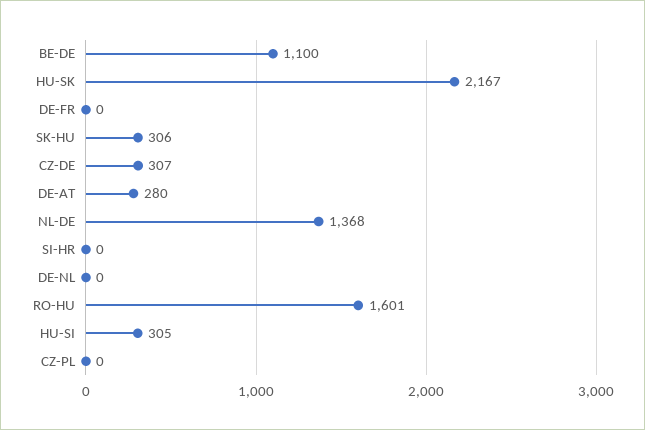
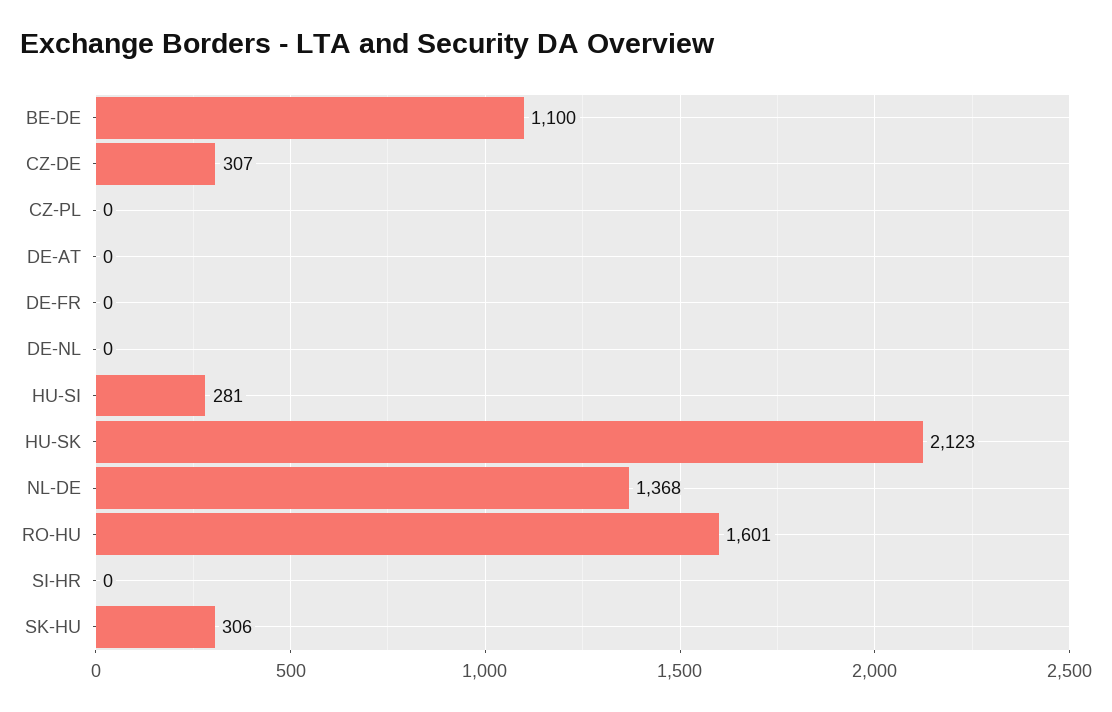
HU-SK: 2167 -> 2123
DE-AT: 280 -> 0
HU-SI: 305 -> 281

